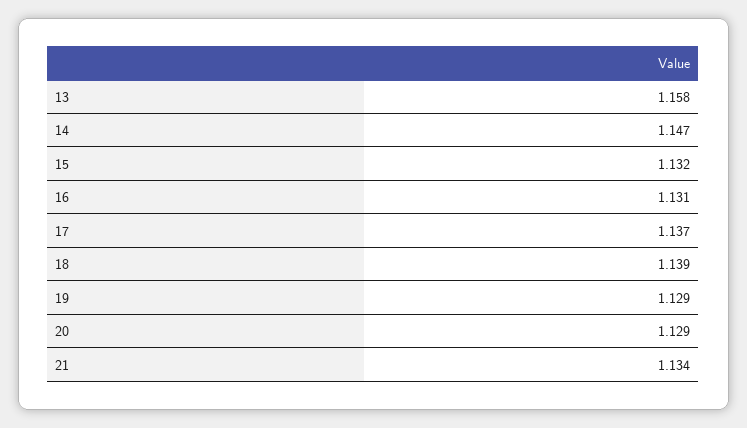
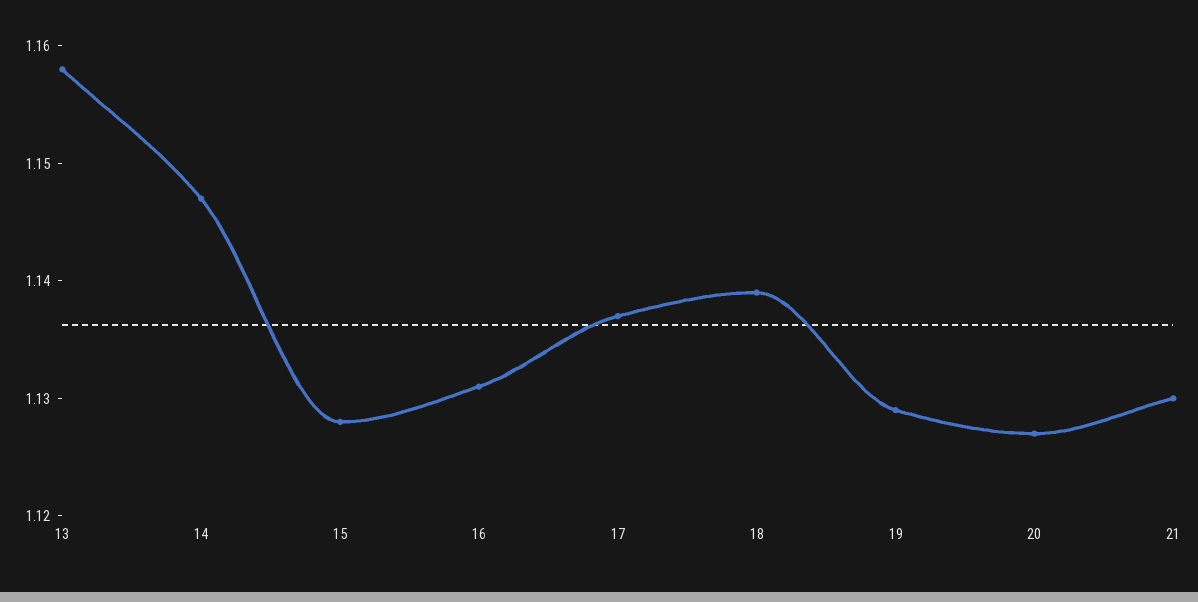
15: 1.132 -> 1.128
20: 1.129 -> 1.127
21: 1.134 -> 1.13

